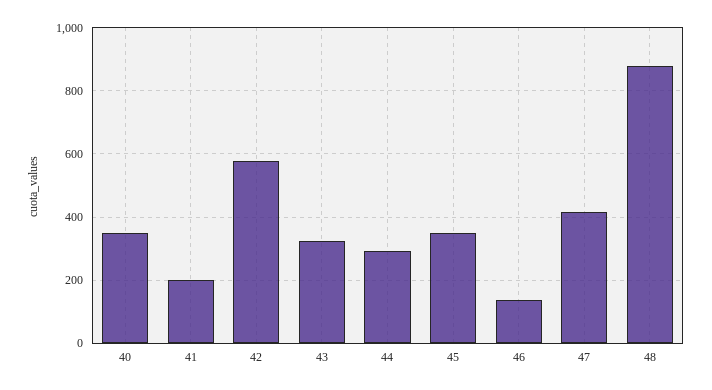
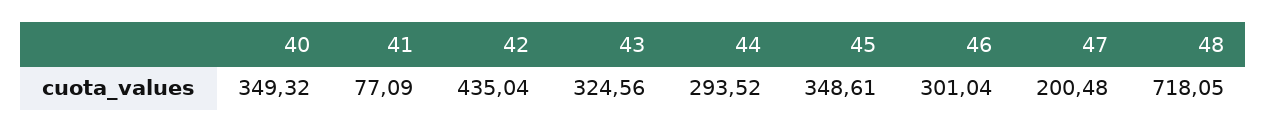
41: 200 -> 77.09
42: 580 -> 435.04
46: 140 -> 301.04
47: 420 -> 200.48
48: 880 -> 718.05

